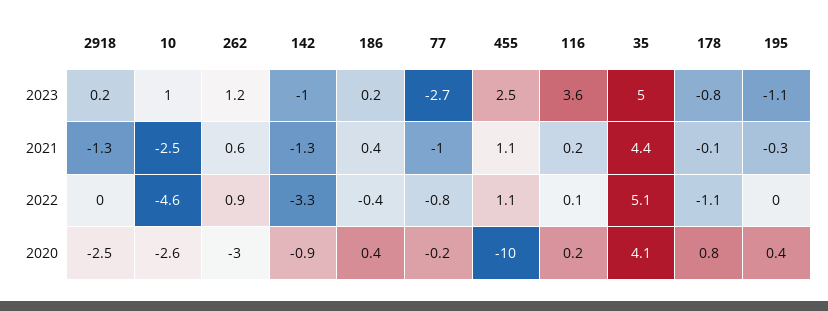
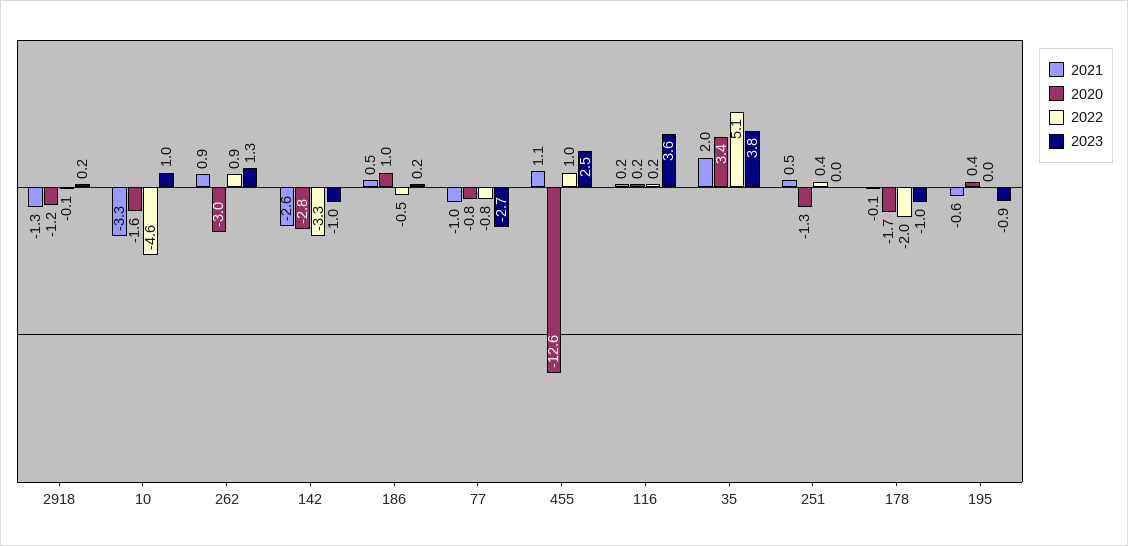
2023, 262: 1.2 -> 1.3
2023, 35: 5 -> 3.8
2023, 178: -0.8 -> -1
2023, 195: -1.1 -> -0.9
2021, 10: -2.5 -> -3.3
2021, 262: 0.6 -> 0.9
2021, 142: -1.3 -> -2.6
2021, 186: 0.4 -> 0.5
2021, 35: 4.4 -> 2
2021, 195: -0.3 -> -0.6
2022, 2918: 0 -> -0.1
2022, 186: -0.4 -> -0.5
2022, 455: 1.1 -> 1
2022, 116: 0.1 -> 0.2
2022, 178: -1.1 -> -2
2020, 2918: -2.5 -> -1.2
2020, 10: -2.6 -> -1.6
2020, 142: -0.9 -> -2.8
2020, 186: 0.4 -> 1
2020, 77: -0.2 -> -0.8
2020, 455: -10 -> -12.6
2020, 35: 4.1 -> 3.4
2020, 178: 0.8 -> -1.7
2021, 251: none -> 0.5
2020, 251: none -> -1.3
2022, 251: none -> 0.4
2023, 251: none -> 0

